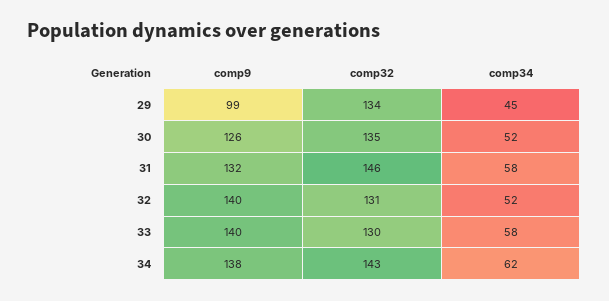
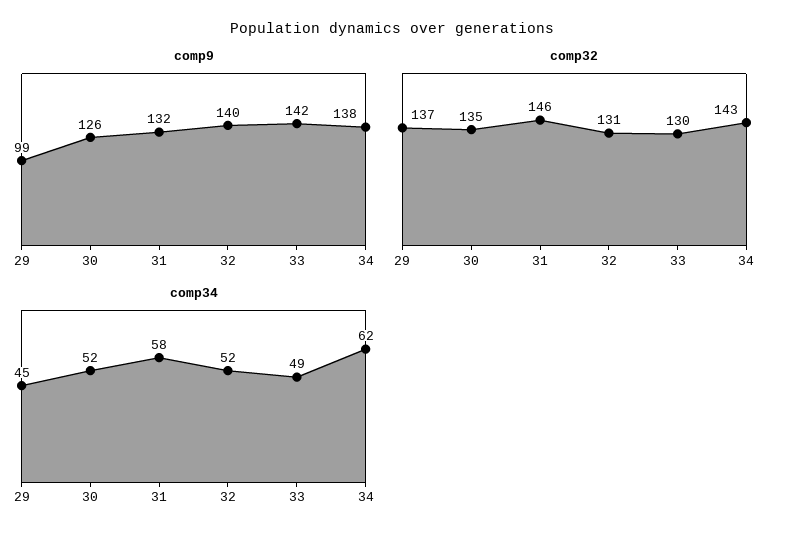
comp32, 29: 134 -> 137
comp9, 33: 140 -> 142
comp34, 33: 58 -> 49

